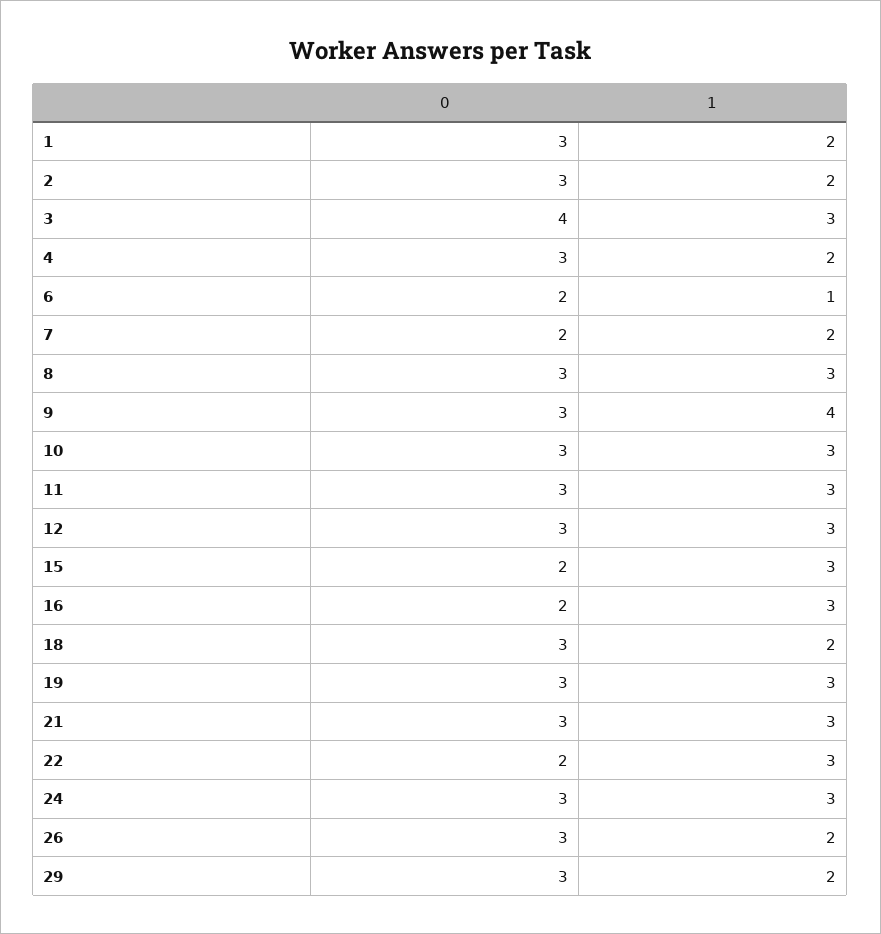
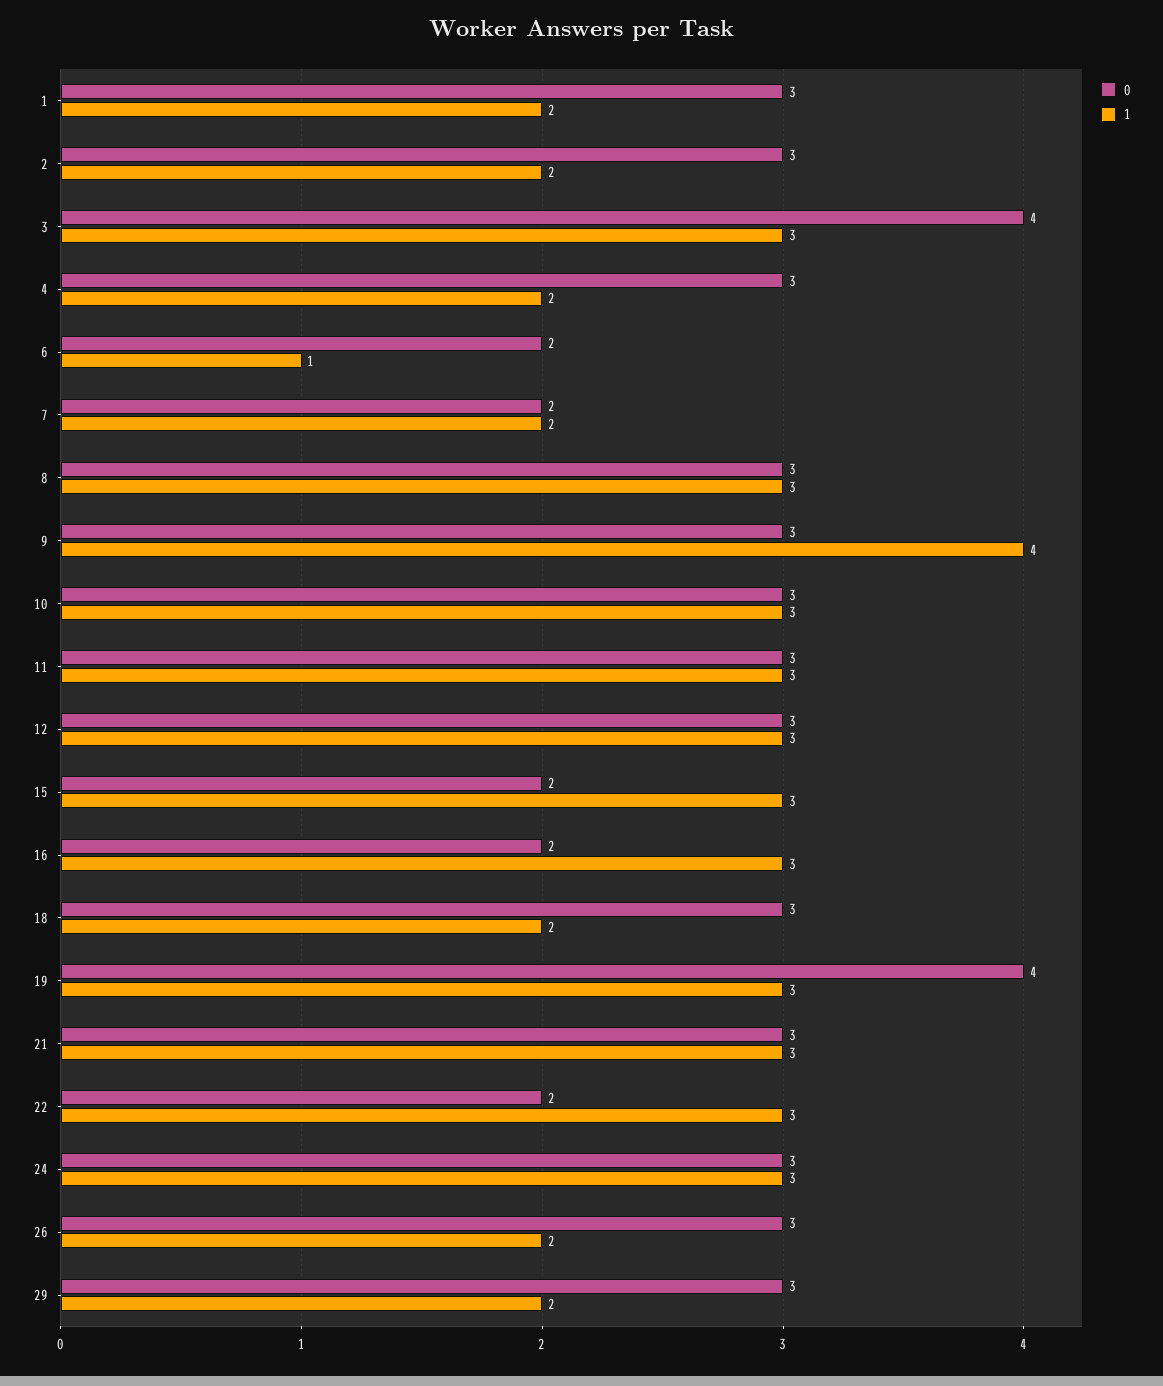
0, 19: 3 -> 4

